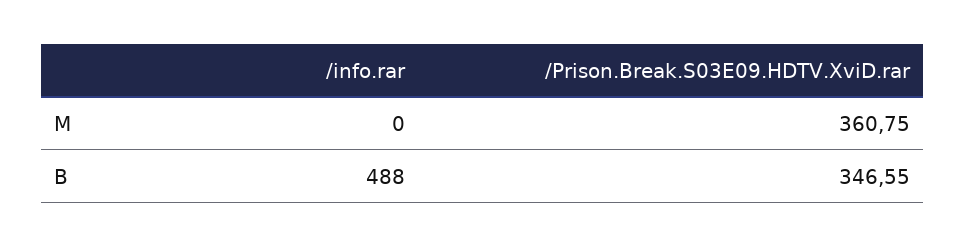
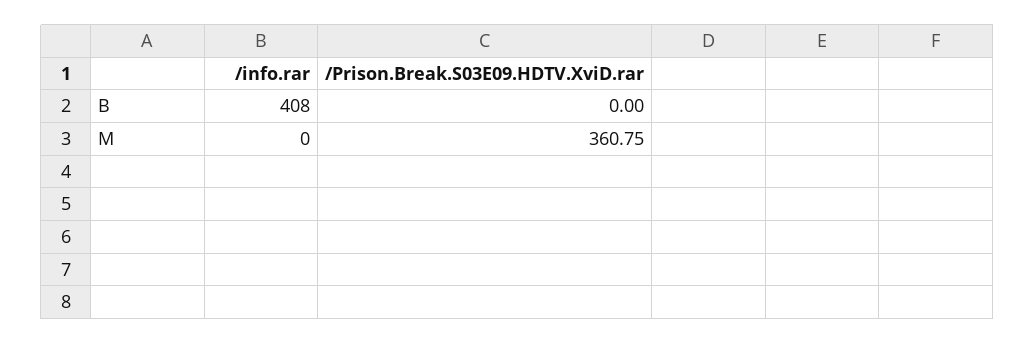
/info.rar, B: 488 -> 408
/Prison.Break.S03E09.HDTV.XviD.rar, B: 346.55 -> 0

